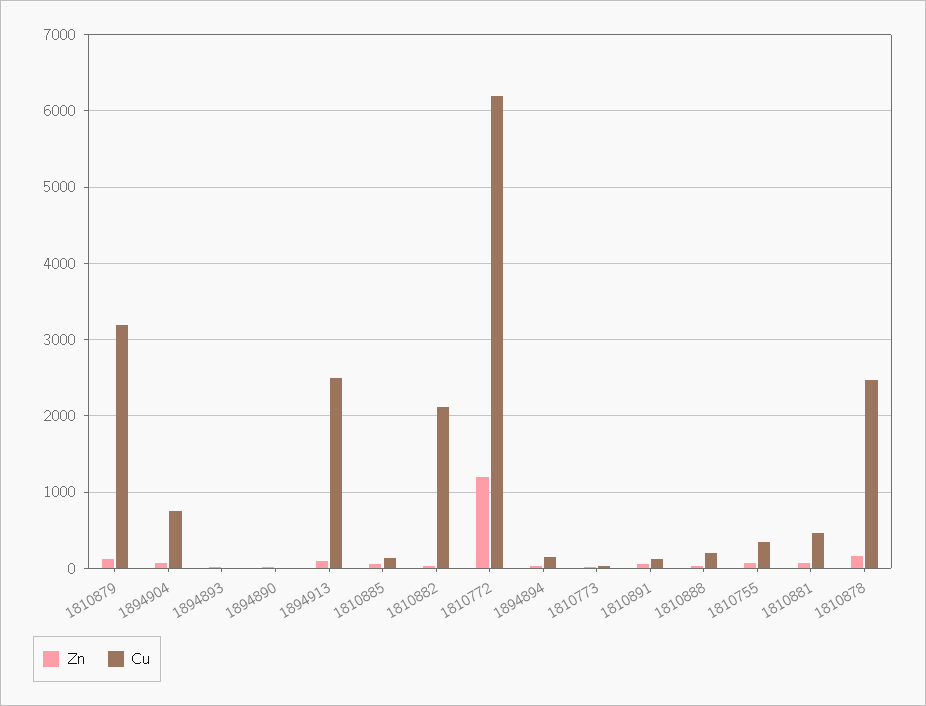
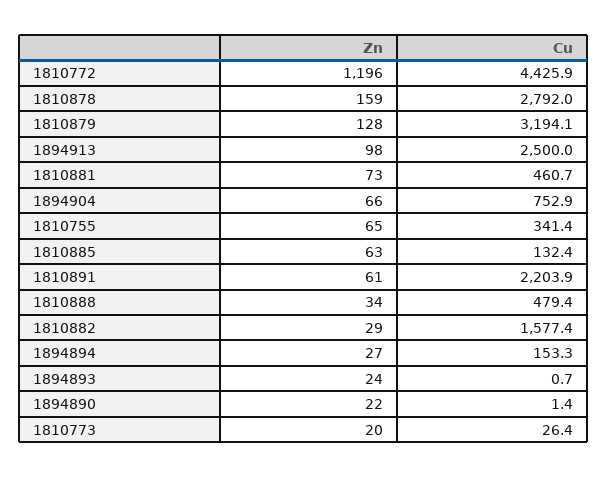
Cu, 1810882: 2100 -> 1577.4
Cu, 1810772: 6200 -> 4425.9
Cu, 1810891: 100 -> 2203.9
Cu, 1810888: 200 -> 479.4
Cu, 1810878: 2500 -> 2792

